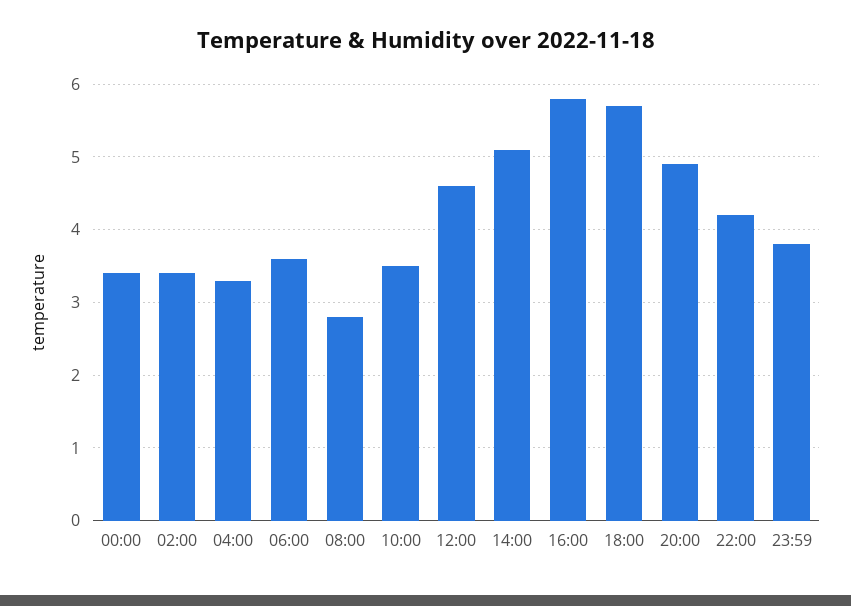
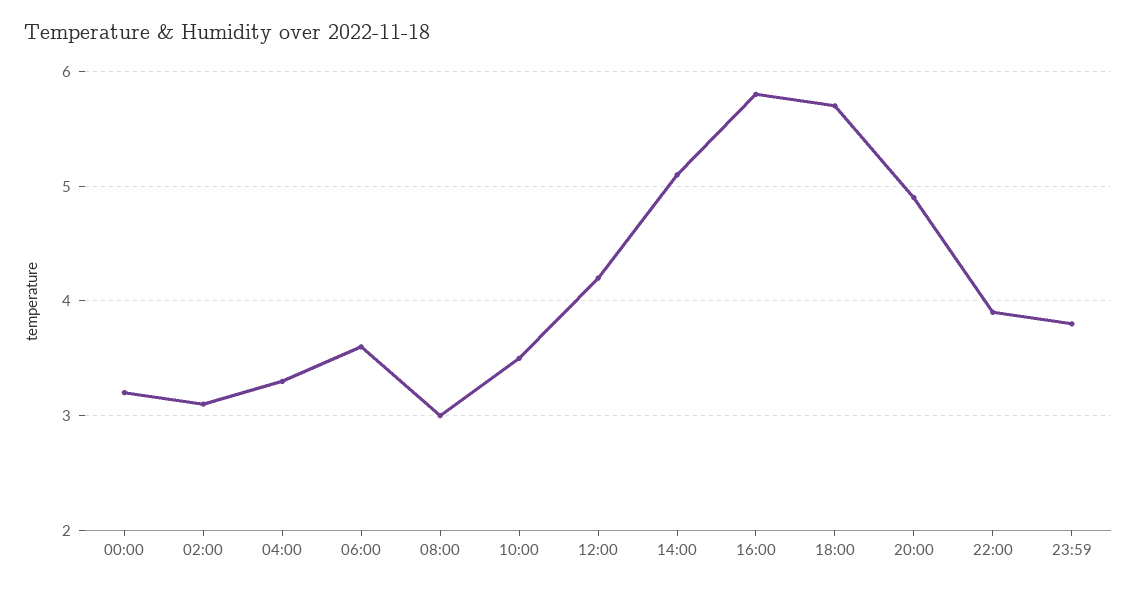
00:00: 3.4 -> 3.2
02:00: 3.4 -> 3.1
08:00: 2.8 -> 3
12:00: 4.6 -> 4.2
22:00: 4.2 -> 3.9

